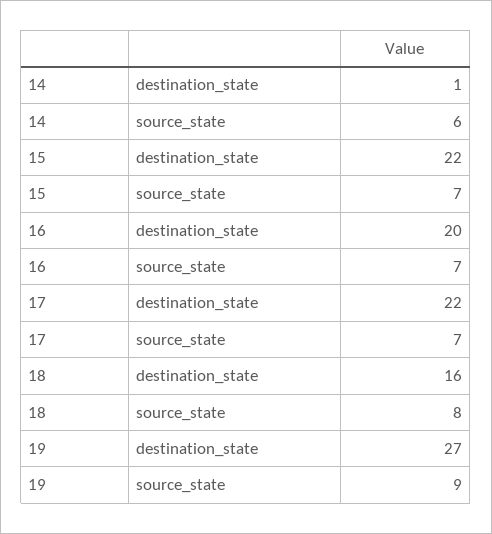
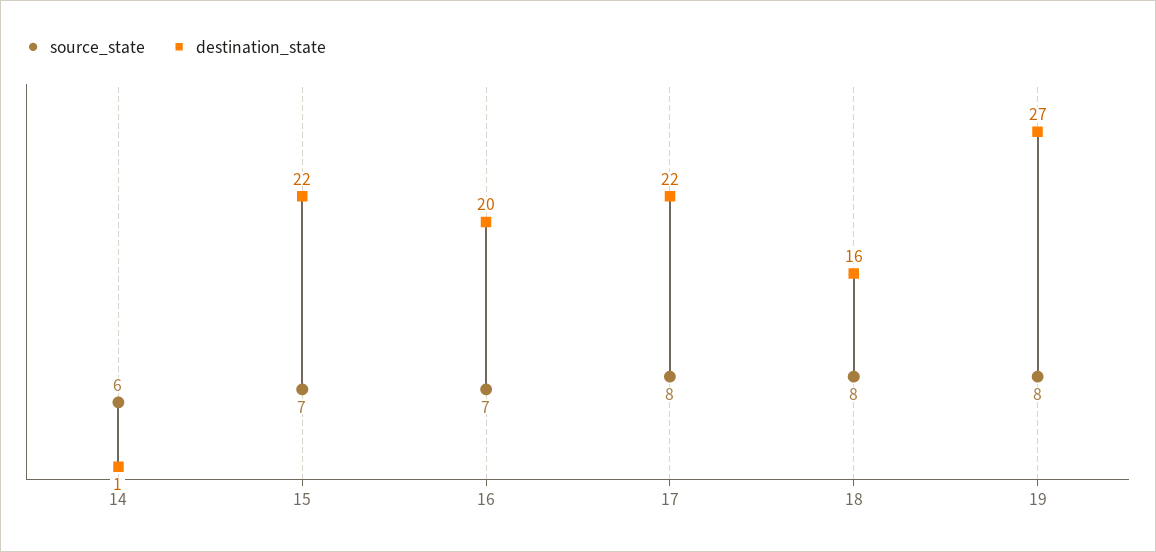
source_state, 17: 7 -> 8
source_state, 19: 9 -> 8

